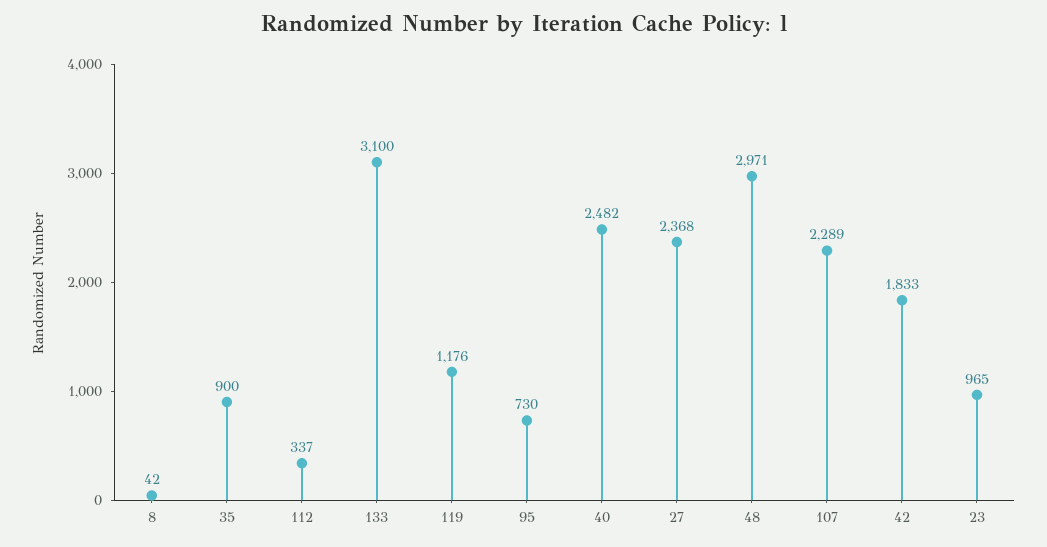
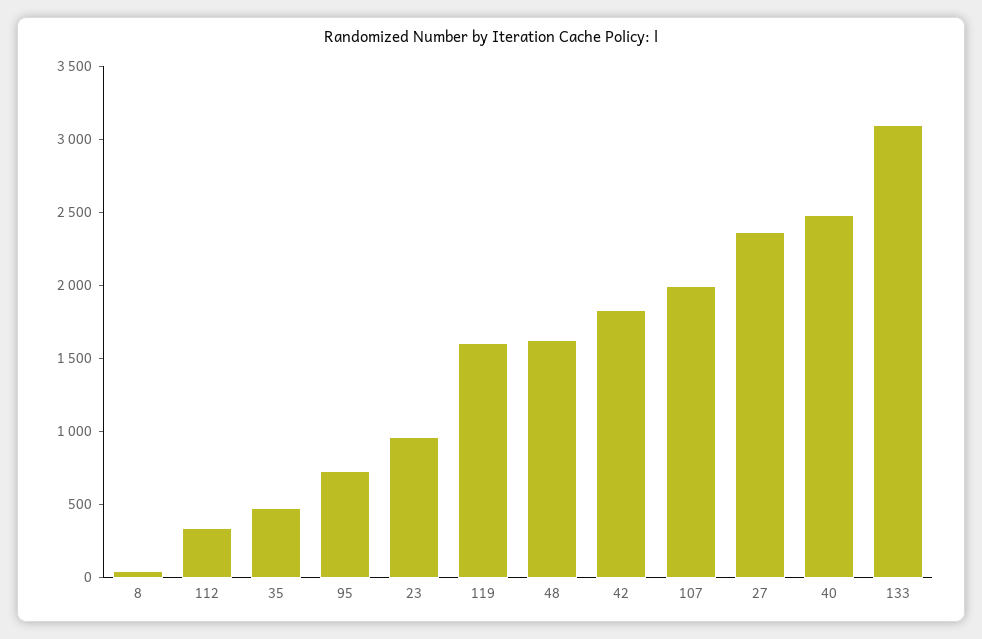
35: 900 -> 500
119: 1176 -> 1600
48: 2971 -> 1600
107: 2289 -> 2000

